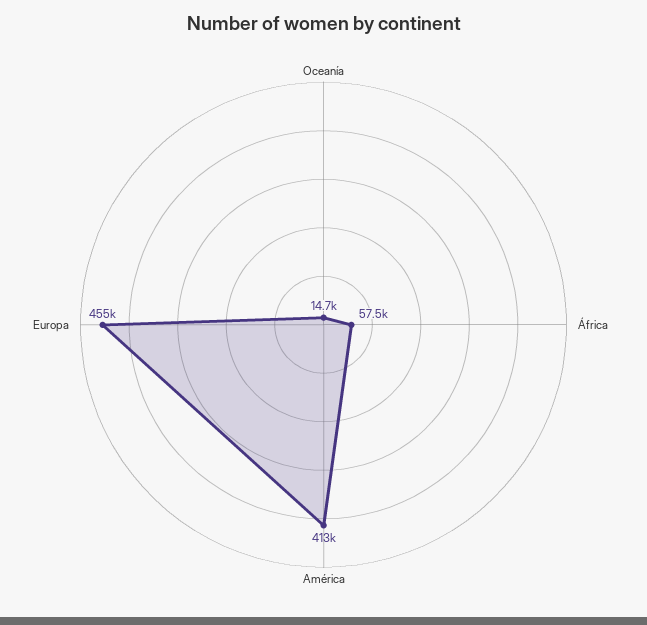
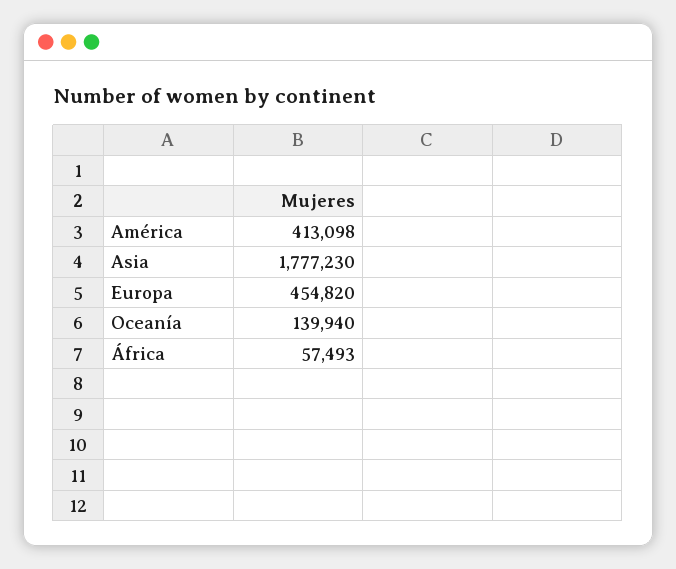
Oceanía: 14700 -> 139940
Asia: none -> 1777230

